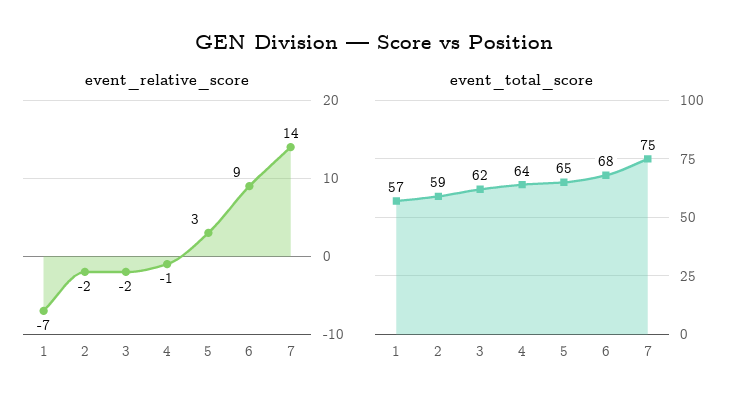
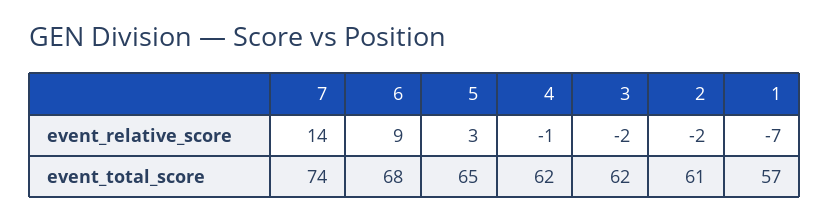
event_total_score, 2: 59 -> 61
event_total_score, 4: 64 -> 62
event_total_score, 7: 75 -> 74

